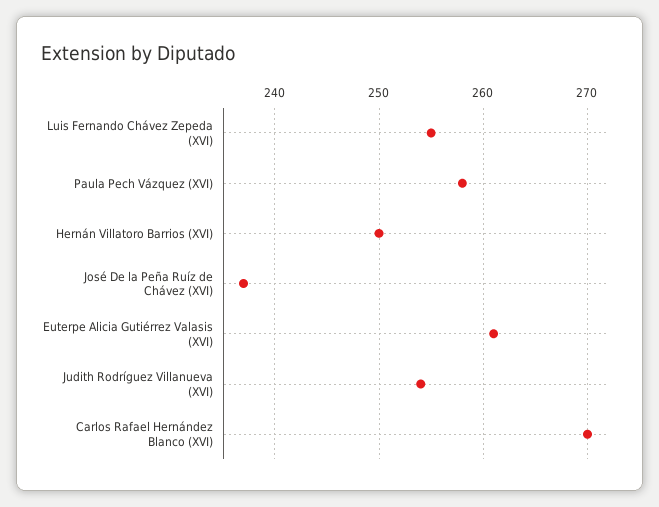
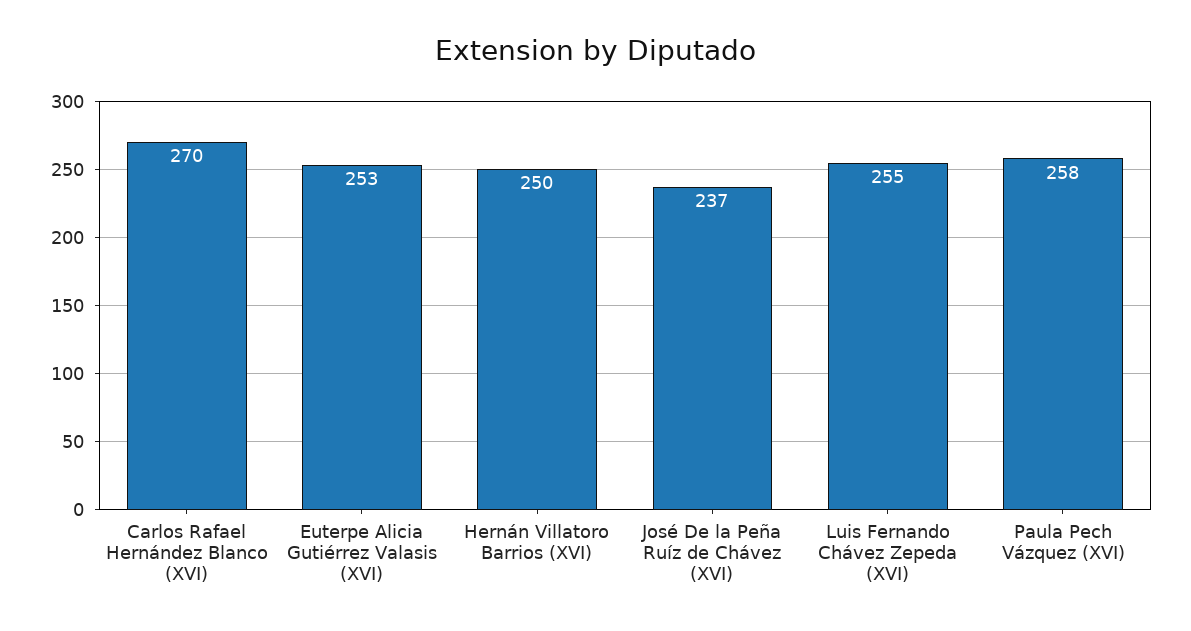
Euterpe Alicia Gutiérrez Valasis (XVI): 261 -> 253
Judith Rodríguez Villanueva (XVI): 254 -> none

